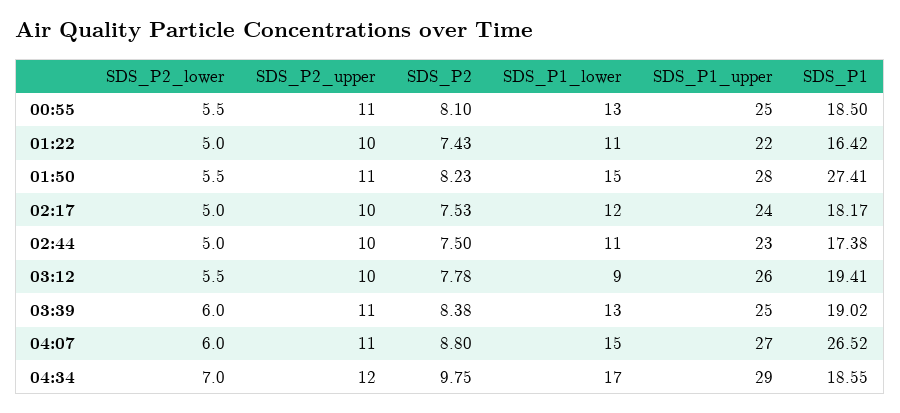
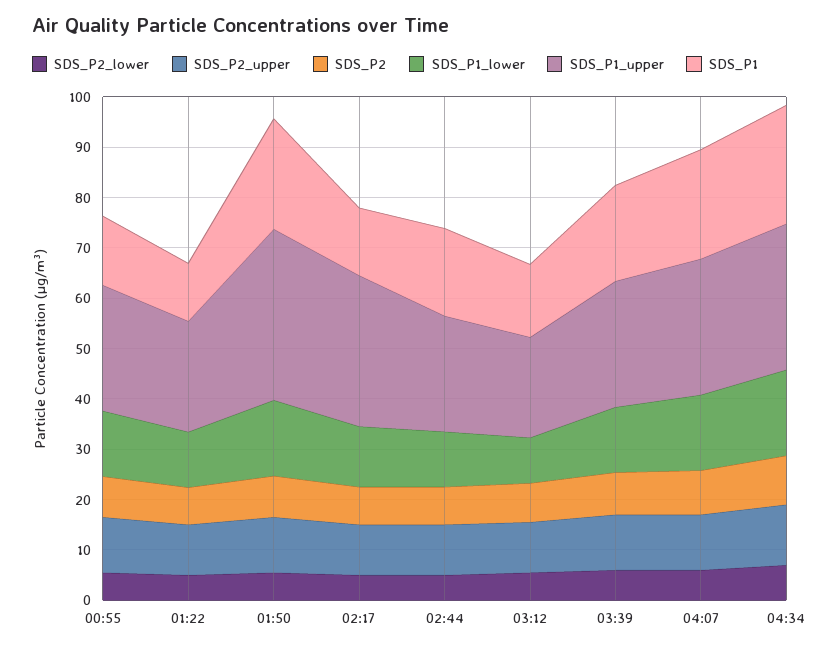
SDS_P1, 00:55: 18.5 -> 14
SDS_P1, 01:22: 16.42 -> 12
SDS_P1_upper, 01:50: 28 -> 34
SDS_P1, 01:50: 27.41 -> 22
SDS_P1_upper, 02:17: 24 -> 30
SDS_P1, 02:17: 18.17 -> 14
SDS_P1_upper, 03:12: 26 -> 20
SDS_P1, 03:12: 19.41 -> 14
SDS_P1, 04:07: 26.52 -> 22
SDS_P1, 04:34: 18.55 -> 24

